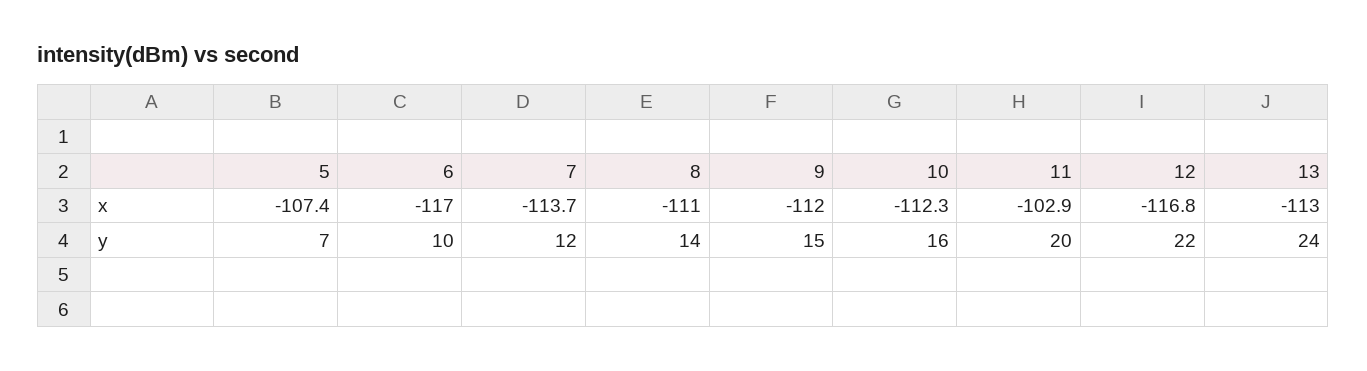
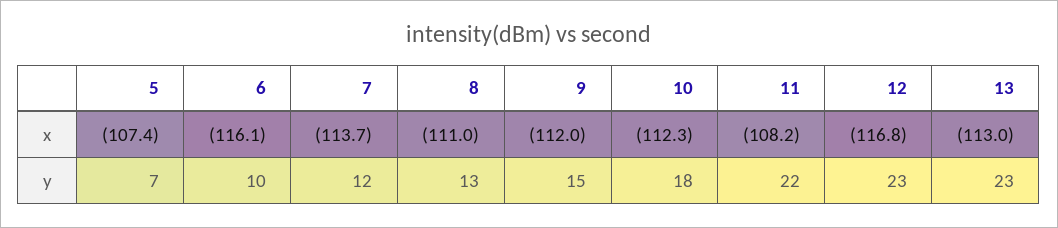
6, x: -117 -> -116.1
11, x: -102.9 -> -108.2
8, y: 14 -> 13
10, y: 16 -> 18
11, y: 20 -> 22
12, y: 22 -> 23
13, y: 24 -> 23

